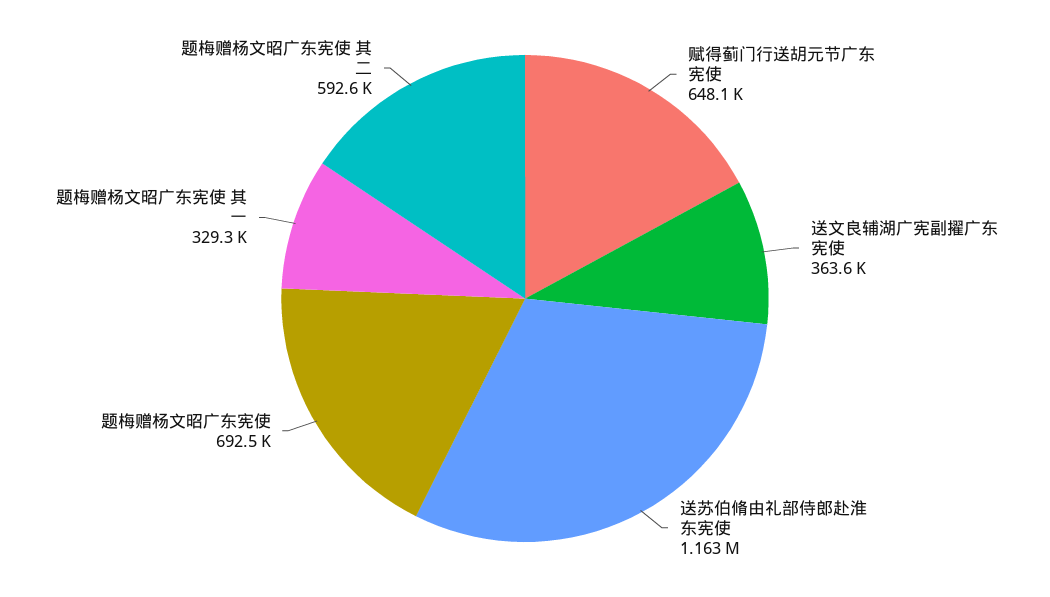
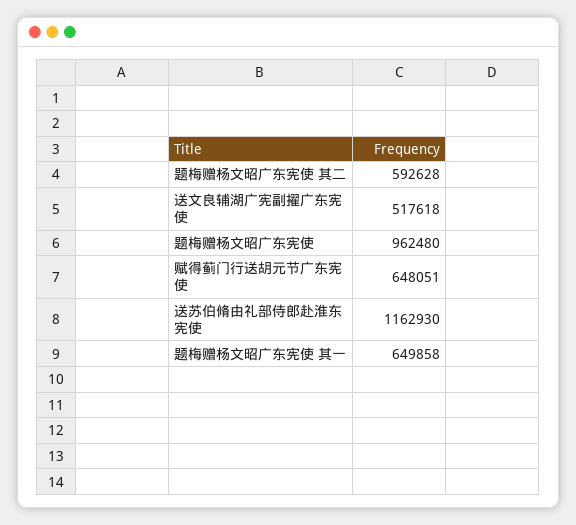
送文良辅湖广宪副擢广东宪使: 363600 -> 517618
题梅赠杨文昭广东宪使: 692500 -> 962480
题梅赠杨文昭广东宪使 其一: 329300 -> 649858

